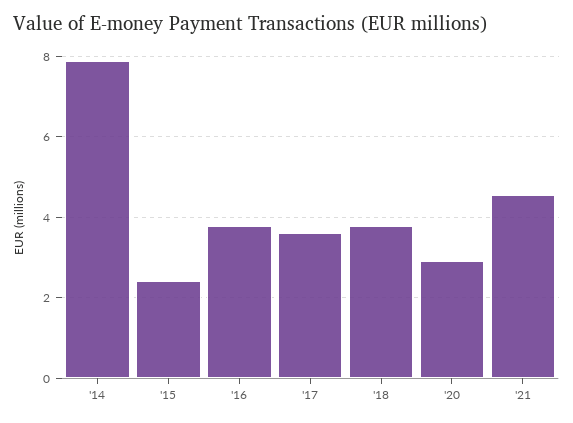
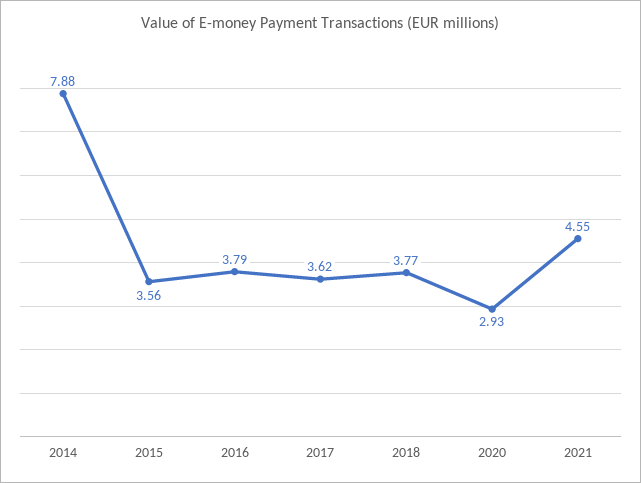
'15: 2.4 -> 3.56

